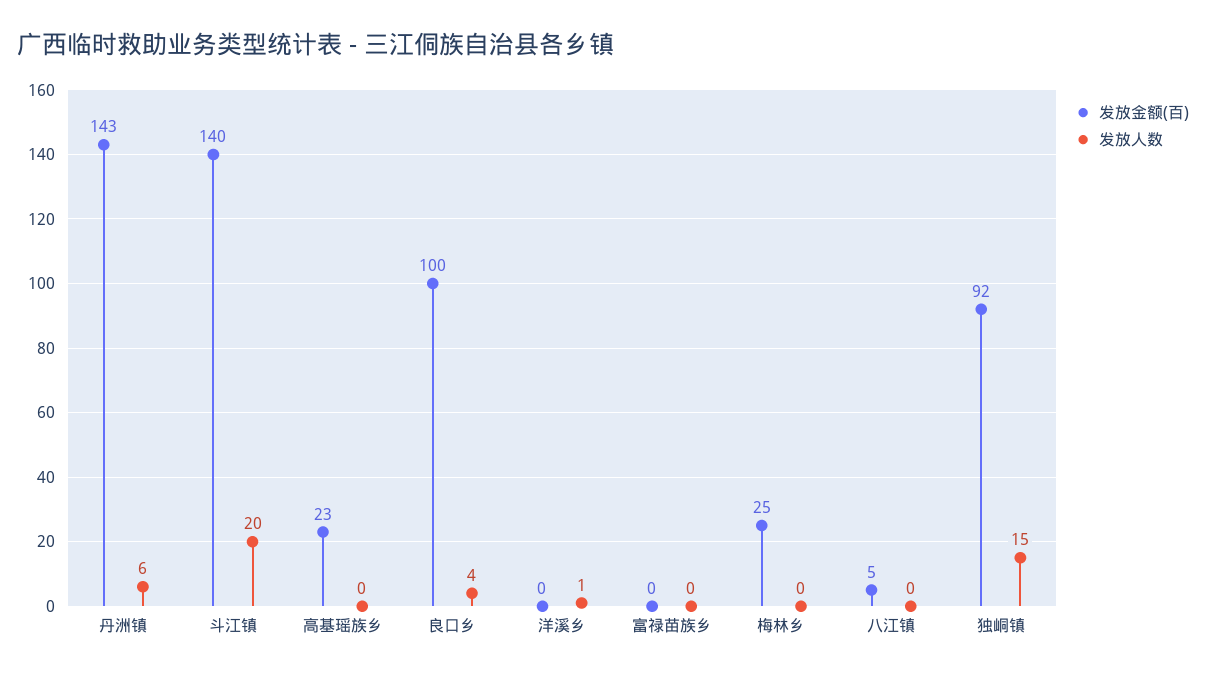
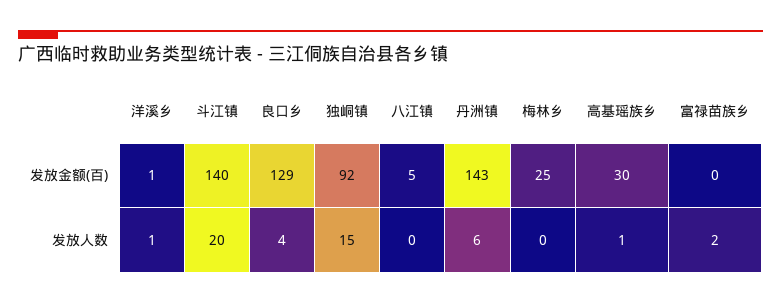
发放金额(百), 高基瑶族乡: 23 -> 30
发放人数, 高基瑶族乡: 0 -> 1
发放金额(百), 良口乡: 100 -> 129
发放金额(百), 洋溪乡: 0 -> 1
发放人数, 富禄苗族乡: 0 -> 2

